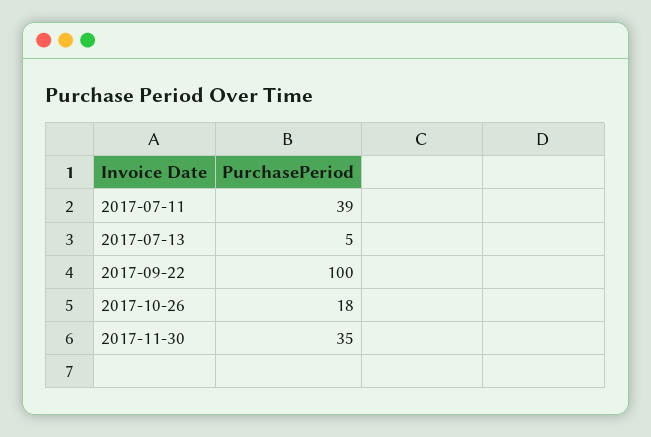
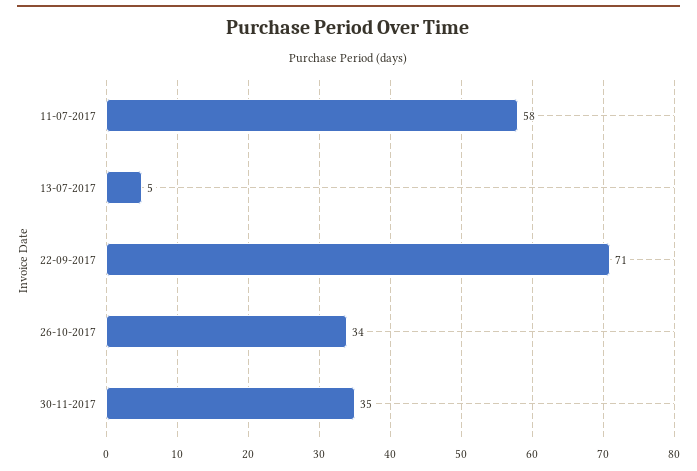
2017-07-11: 39 -> 58
2017-09-22: 100 -> 71
2017-10-26: 18 -> 34

